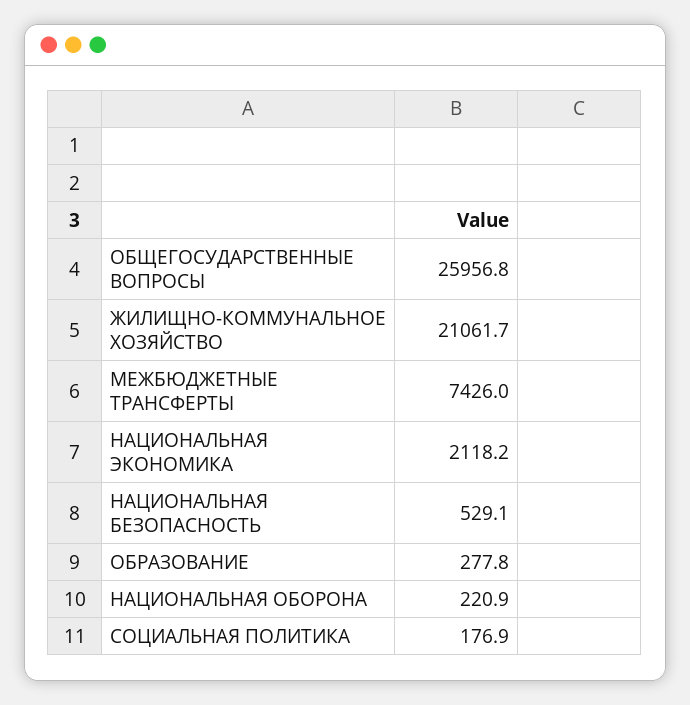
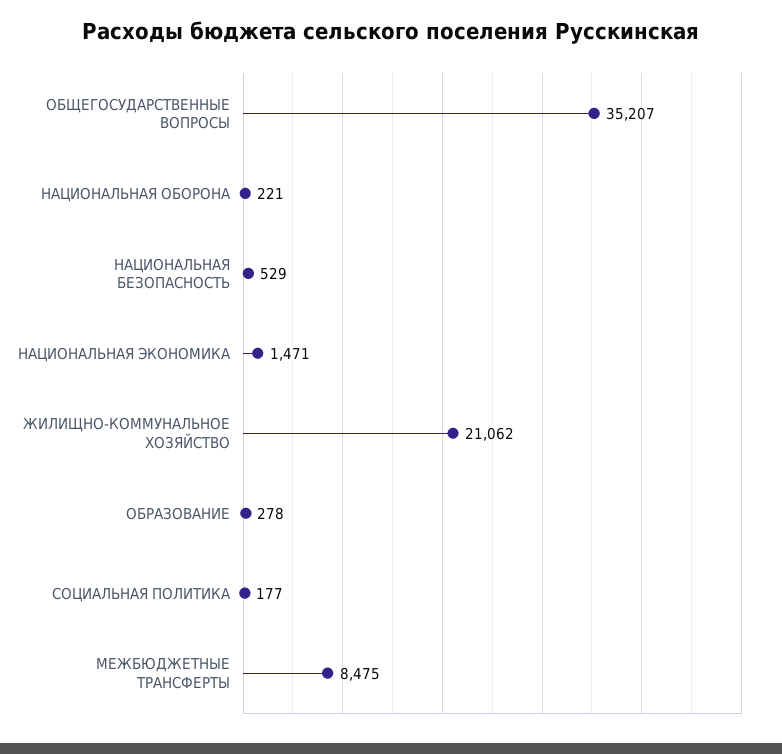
ОБЩЕГОСУДАРСТВЕННЫЕ ВОПРОСЫ: 25956.8 -> 35207
МЕЖБЮДЖЕТНЫЕ ТРАНСФЕРТЫ: 7426 -> 8475
НАЦИОНАЛЬНАЯ ЭКОНОМИКА: 2118.2 -> 1471

